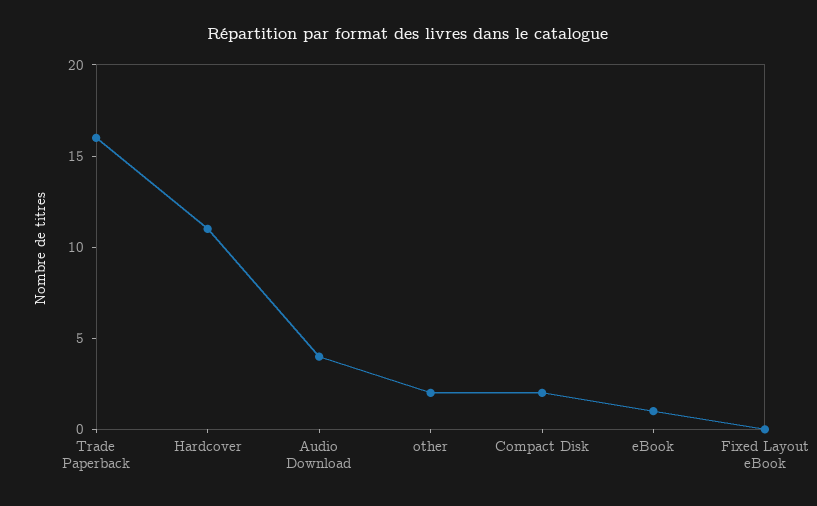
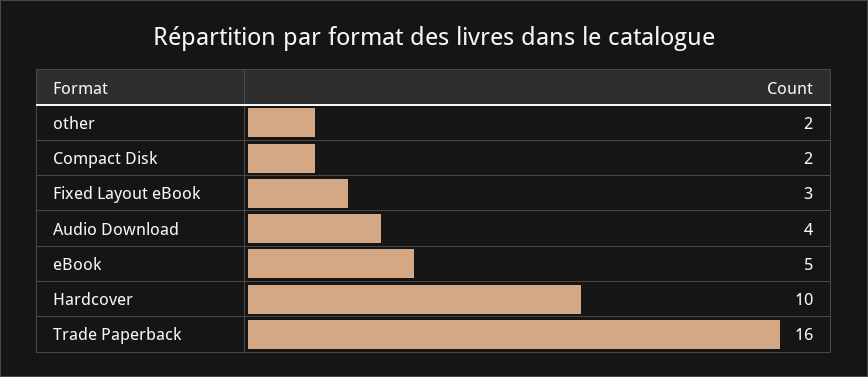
Hardcover: 11 -> 10
eBook: 1 -> 5
Fixed Layout eBook: 0 -> 3

